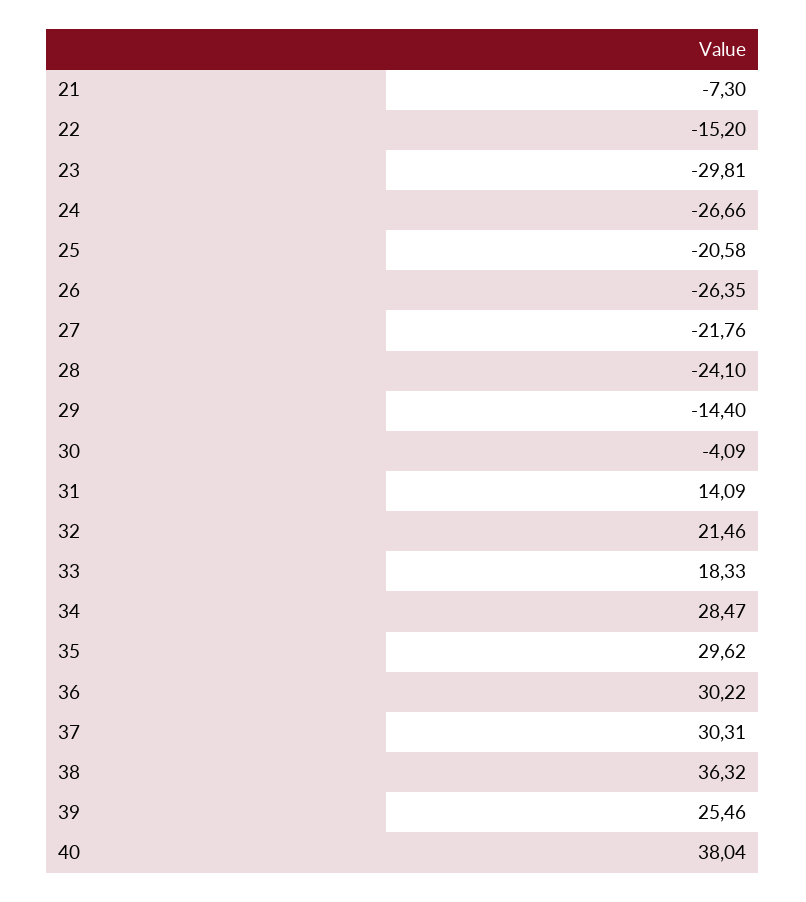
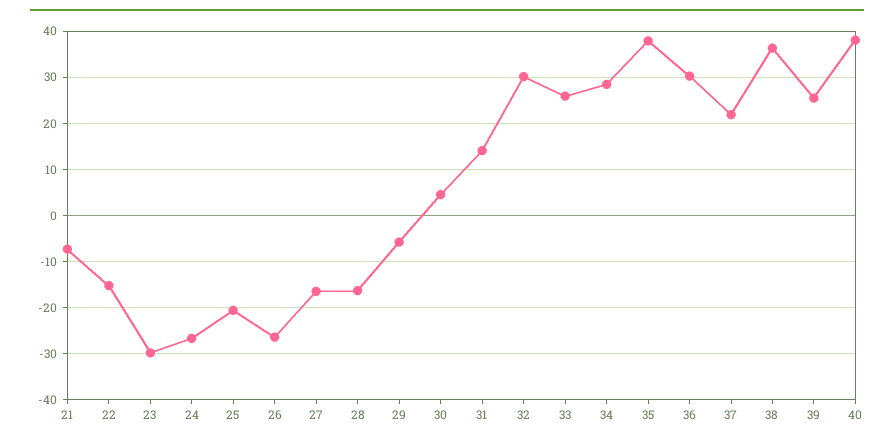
27: -21.76 -> -16
28: -24.1 -> -16
29: -14.4 -> -6
30: -4.09 -> 4
32: 21.46 -> 30
33: 18.33 -> 26
35: 29.62 -> 38
37: 30.31 -> 22

